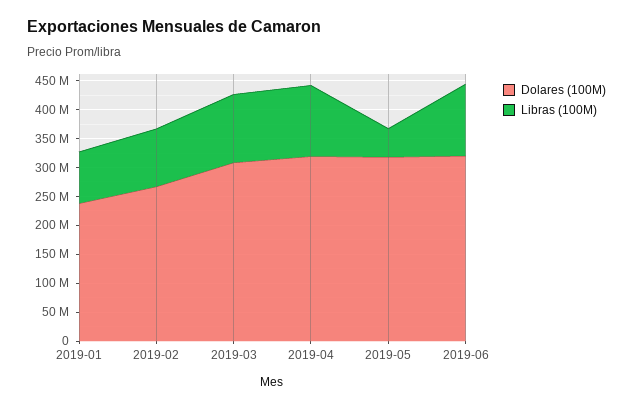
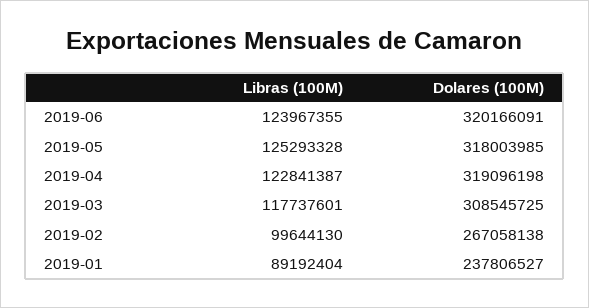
Libras (100M), 2019-05: 50000000 -> 125293328

